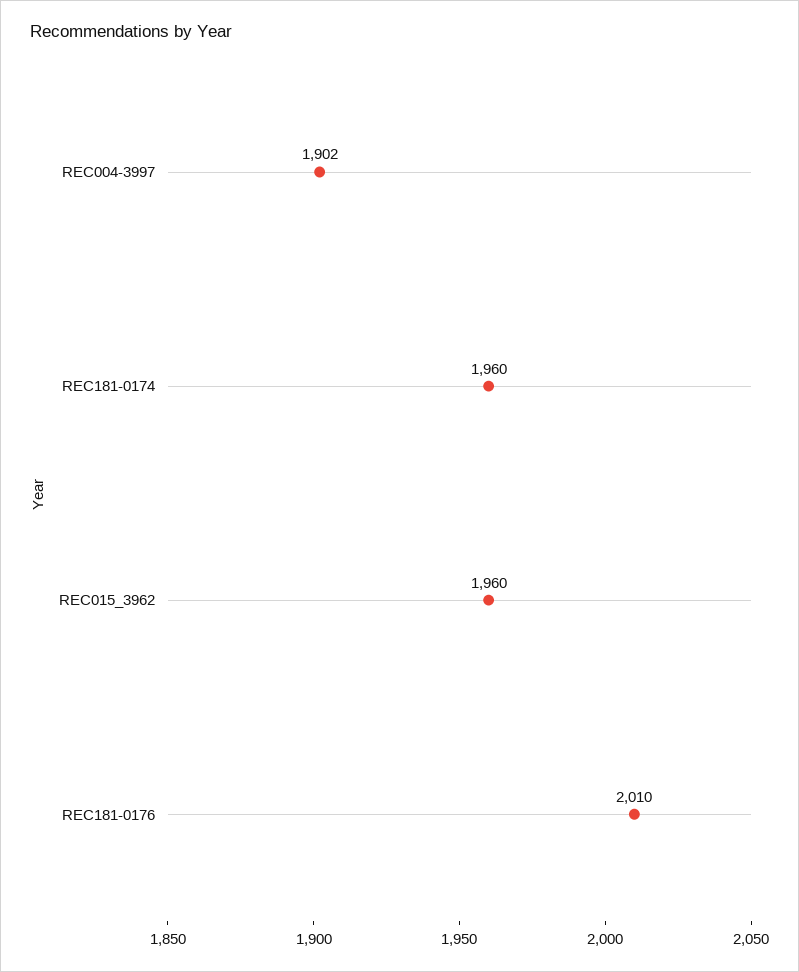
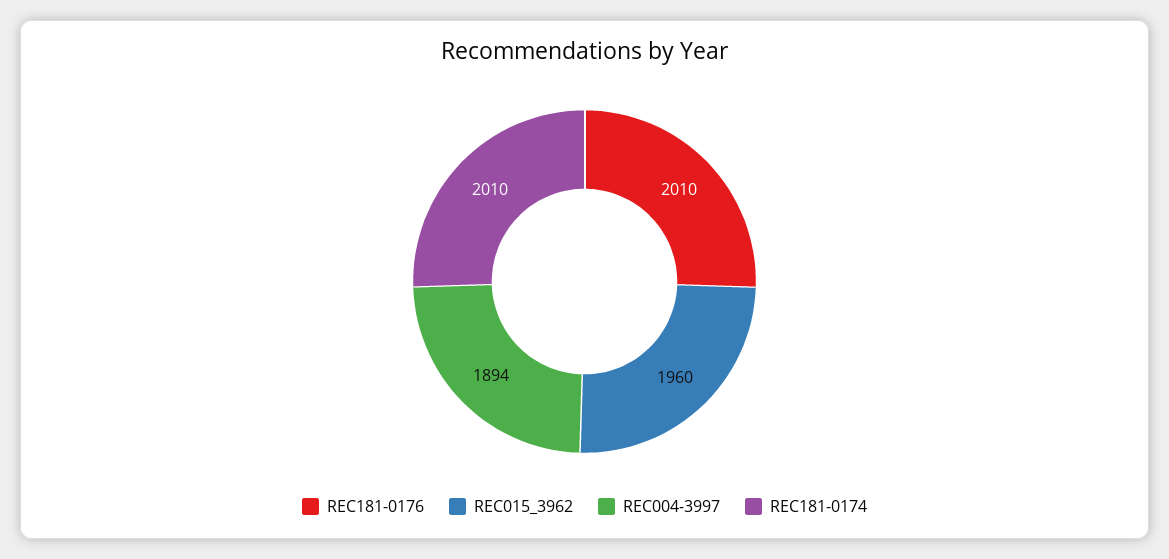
REC004-3997: 1902 -> 1894
REC181-0174: 1960 -> 2010

